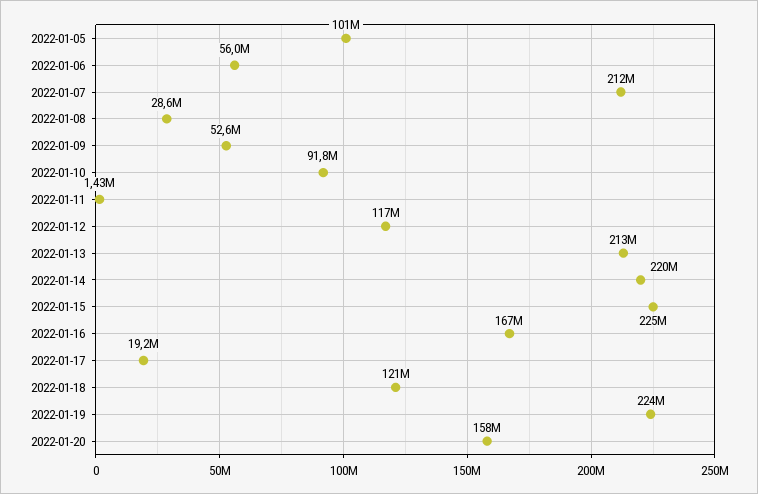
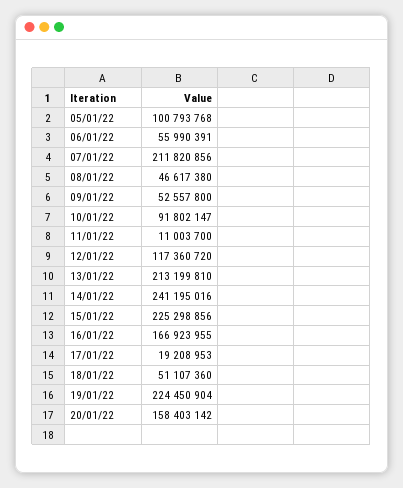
2022-01-08: 28600000 -> 46617380
2022-01-11: 1430000 -> 11003700
2022-01-14: 220000000 -> 241195016
2022-01-18: 121000000 -> 51107360

